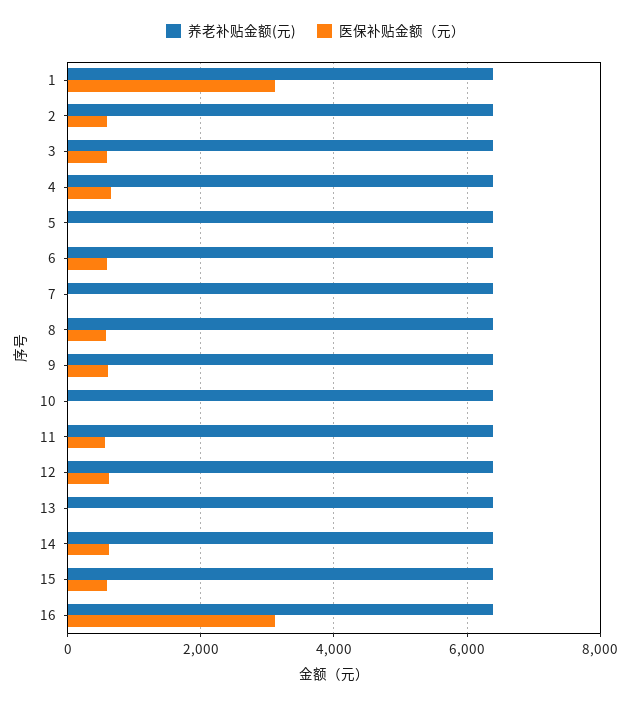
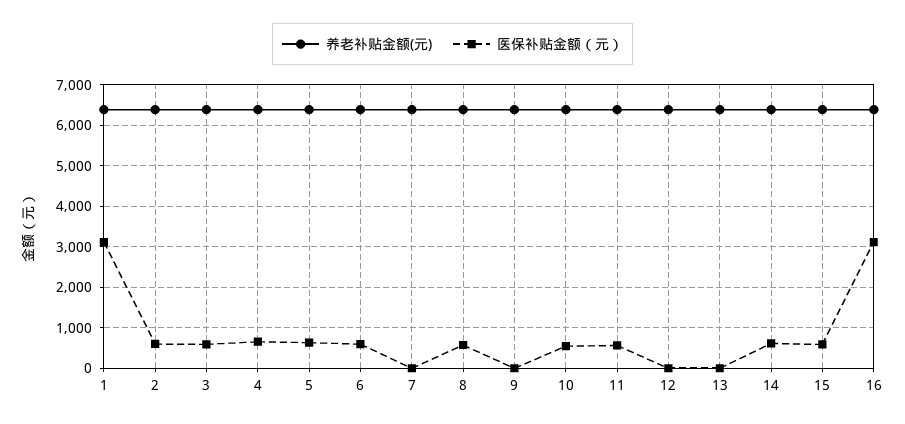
医保补贴金额（元）, 5: 0 -> 600
医保补贴金额（元）, 9: 600 -> 0
医保补贴金额（元）, 10: 0 -> 600
医保补贴金额（元）, 12: 600 -> 0

